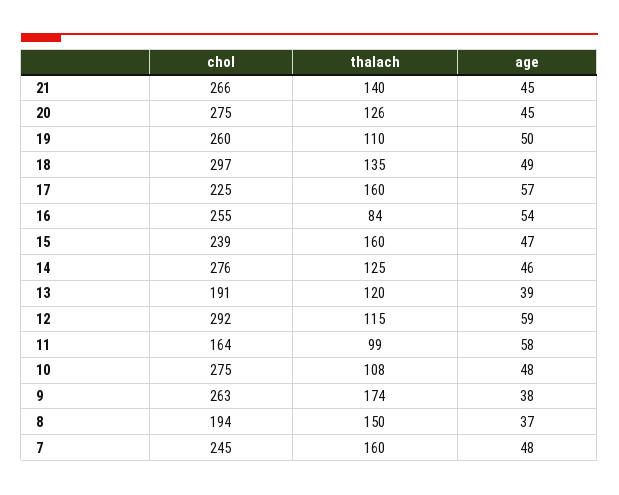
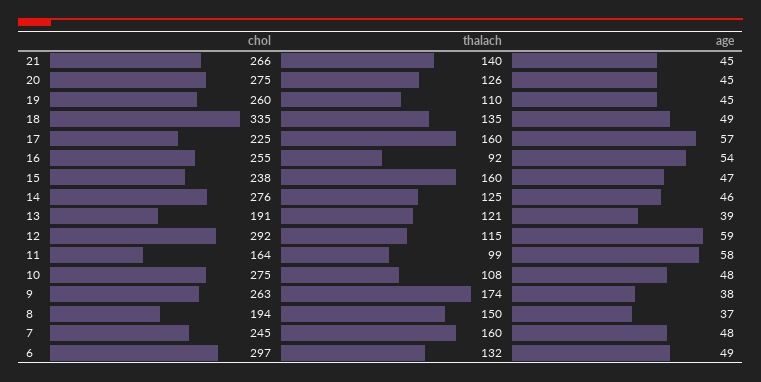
age, 19: 50 -> 45
chol, 18: 297 -> 335
thalach, 16: 84 -> 92
chol, 15: 239 -> 238
thalach, 13: 120 -> 121
chol, 6: none -> 297
thalach, 6: none -> 132
age, 6: none -> 49

